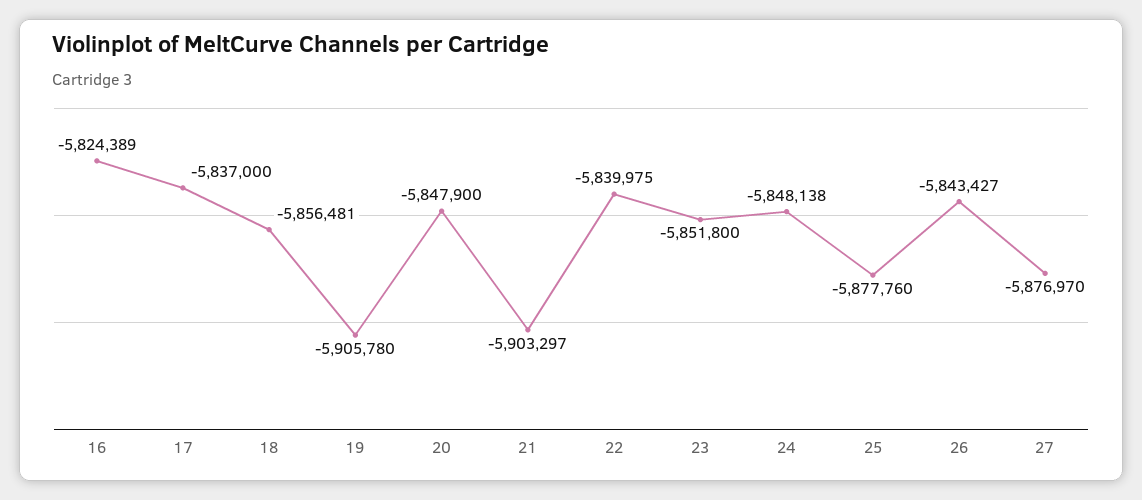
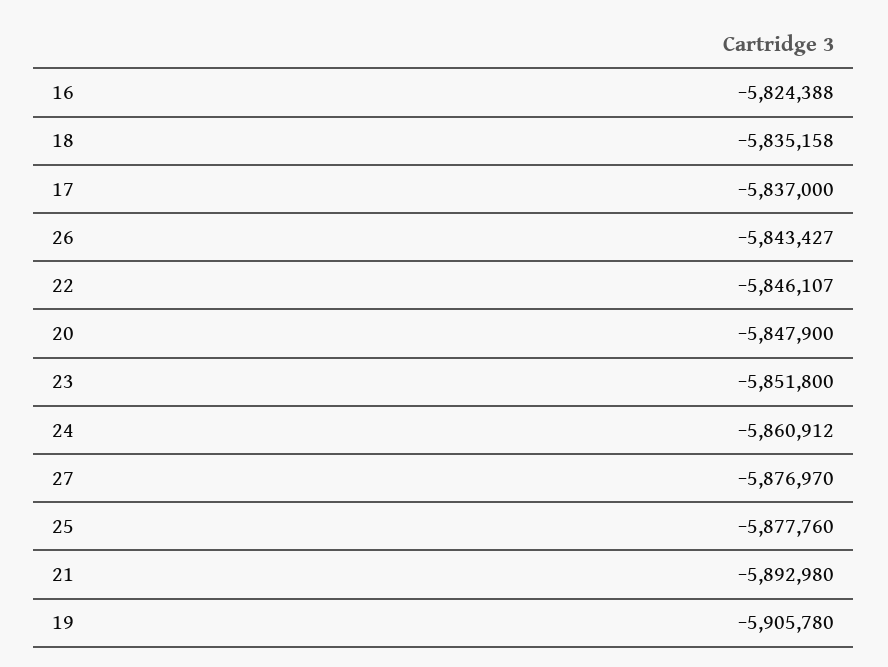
16: -5824389 -> -5824388
18: -5856481 -> -5835158
21: -5903297 -> -5892980
22: -5839975 -> -5846107
24: -5848138 -> -5860912

